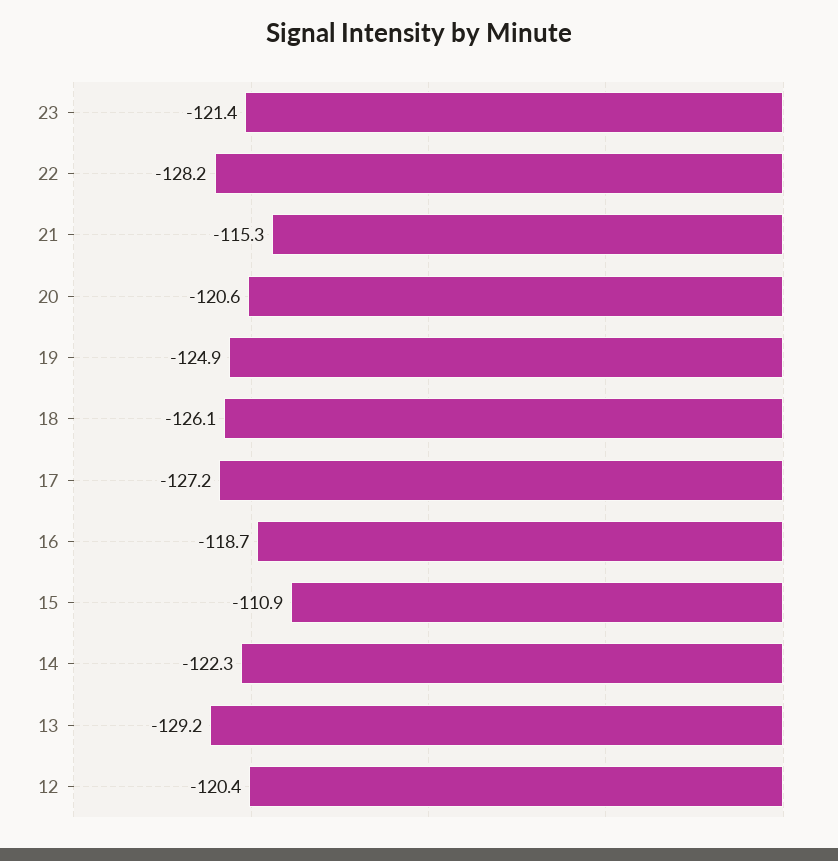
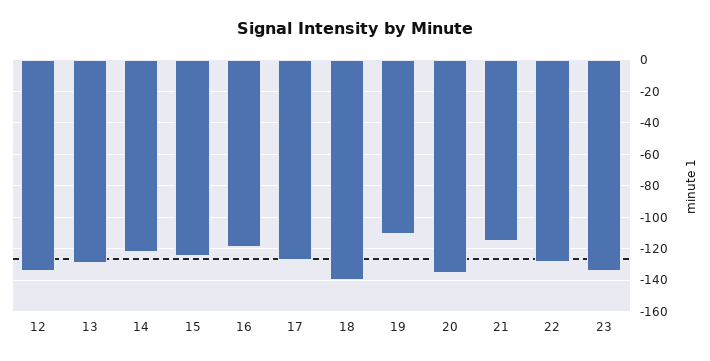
23: -121.4 -> -135
20: -120.6 -> -135
19: -124.9 -> -110
18: -126.1 -> -140
15: -110.9 -> -125
12: -120.4 -> -135

